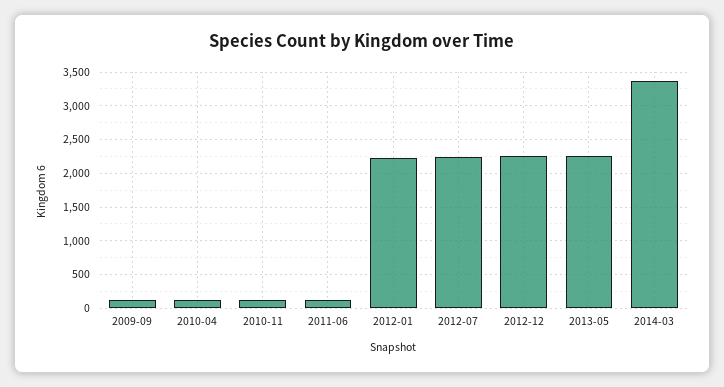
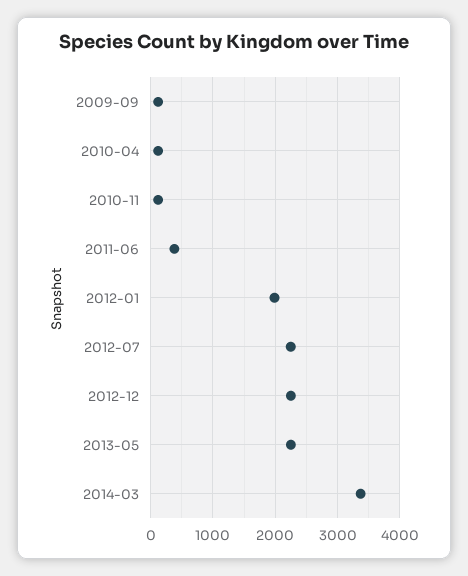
2011-06: 100 -> 400
2012-01: 2200 -> 2000

